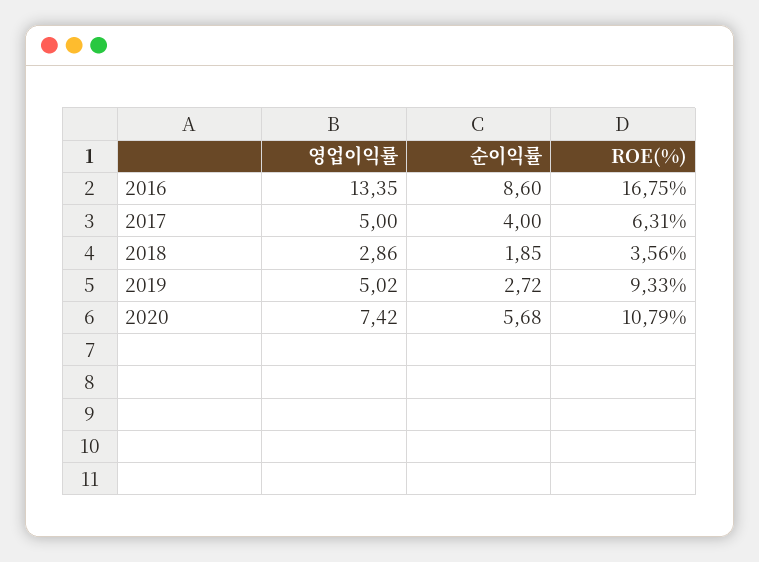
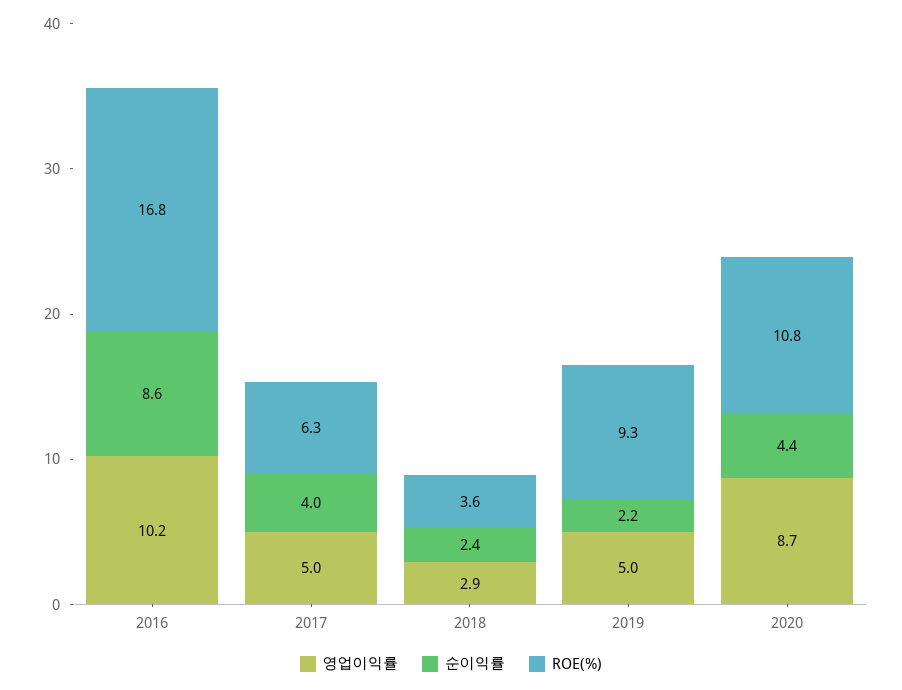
영업이익률, 2016: 13.35 -> 10.2
순이익률, 2018: 1.85 -> 2.4
순이익률, 2019: 2.72 -> 2.2
영업이익률, 2020: 7.42 -> 8.7
순이익률, 2020: 5.68 -> 4.4

